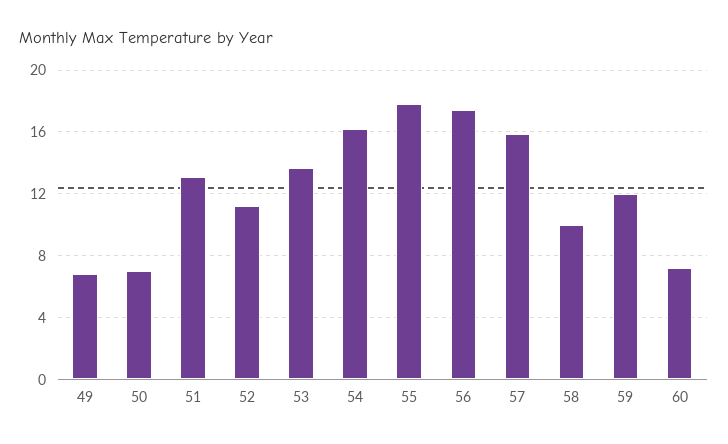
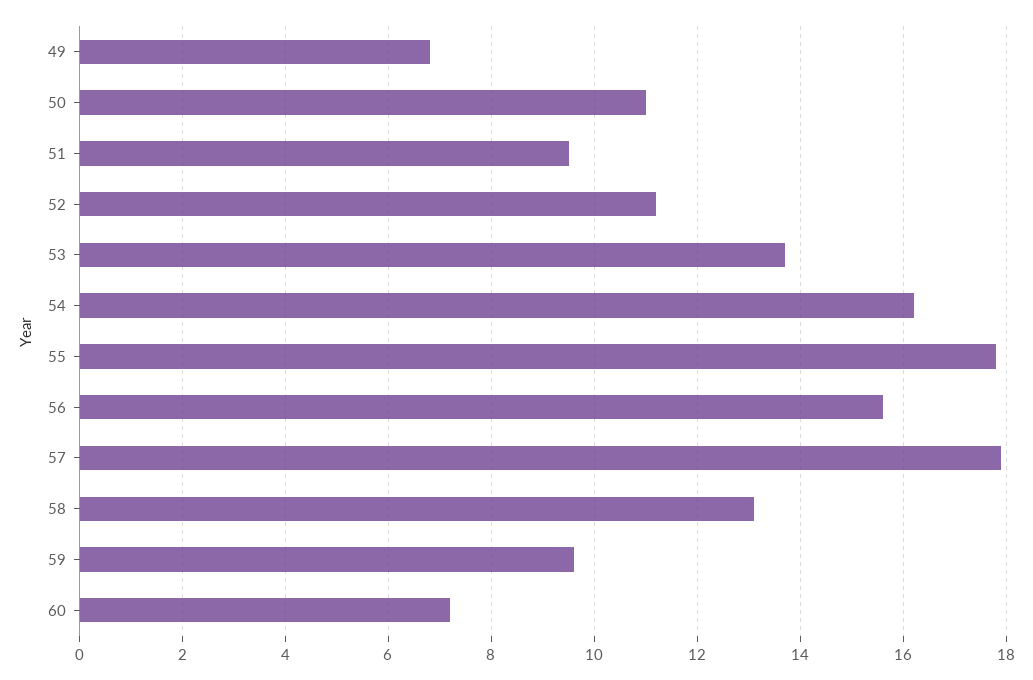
50: 7 -> 11
51: 13 -> 9.5
56: 17.5 -> 15.5
57: 16 -> 18
58: 10 -> 13
59: 12 -> 9.5

